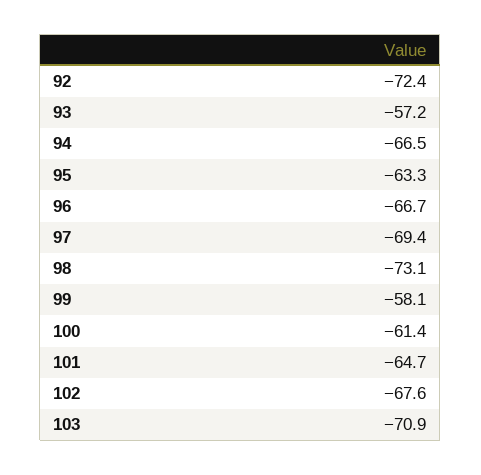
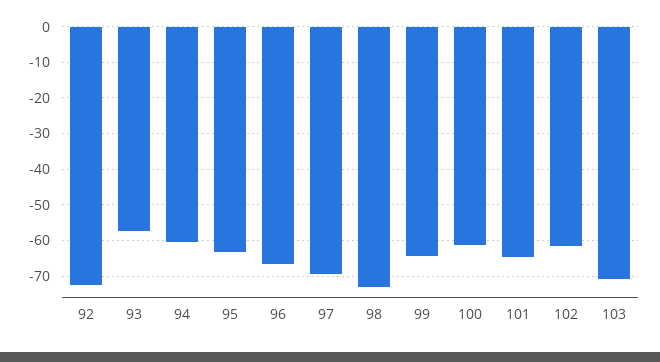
94: -66.5 -> -60
99: -58.1 -> -64
102: -67.6 -> -62

